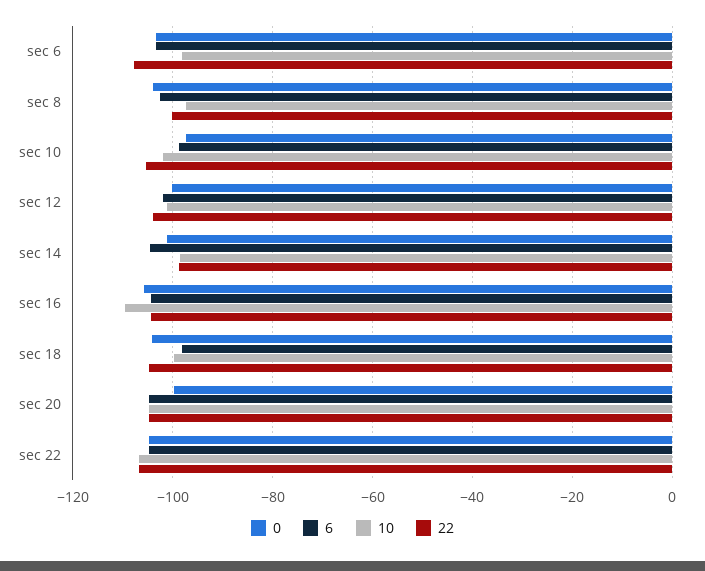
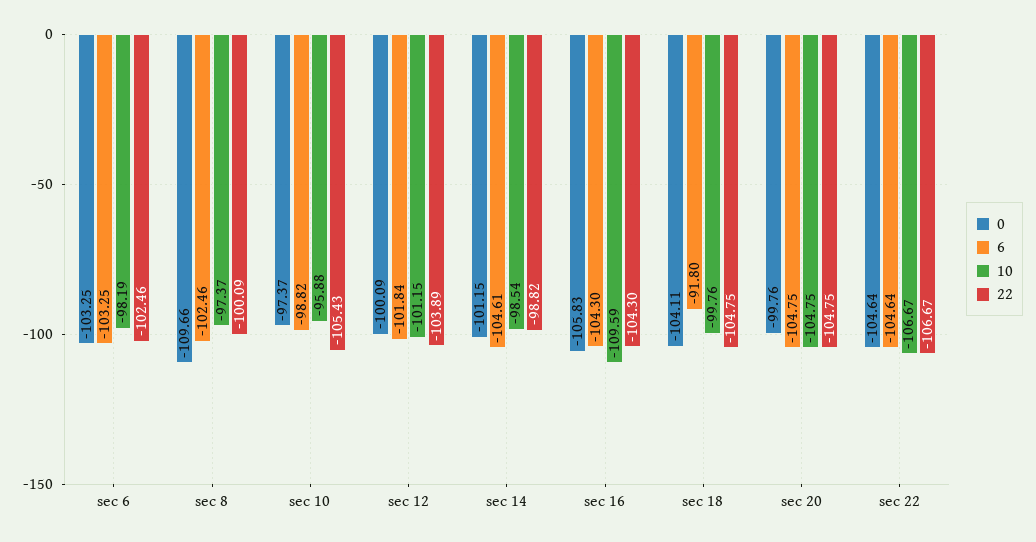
22, sec 6: -108 -> -102.46
0, sec 8: -104 -> -109.66
10, sec 10: -102 -> -95.88
6, sec 18: -98 -> -91.8

